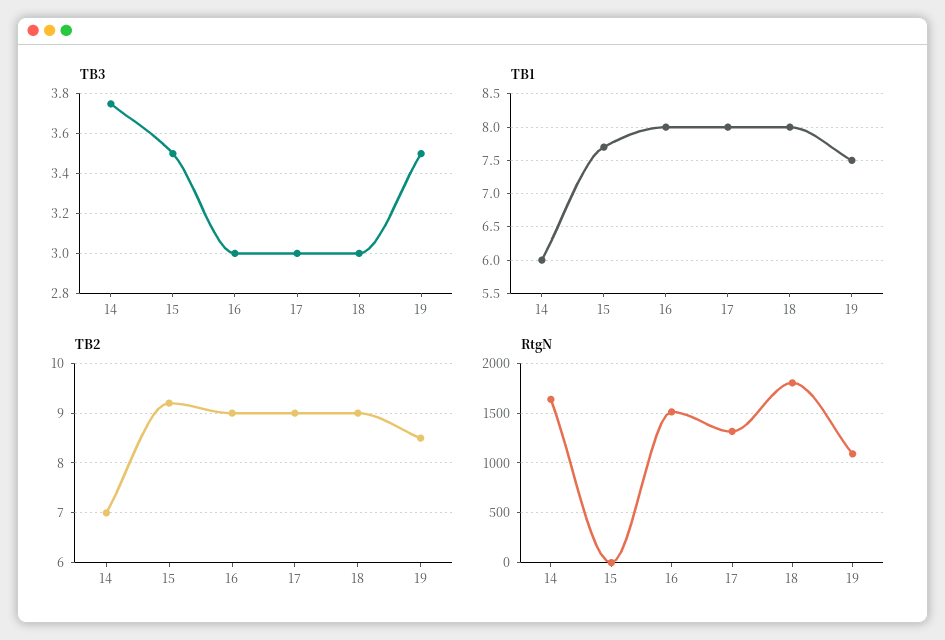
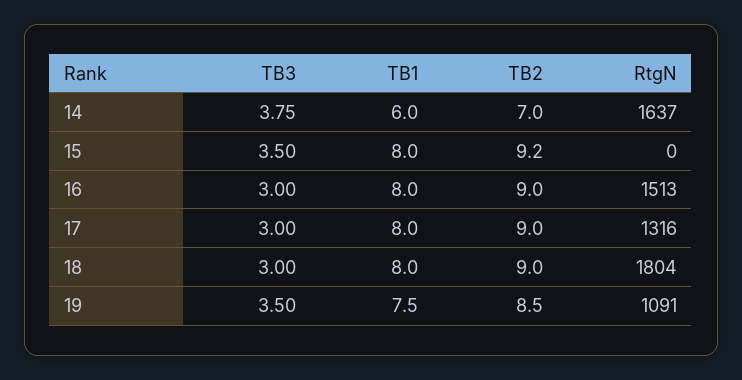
TB1, 15: 7.7 -> 8

